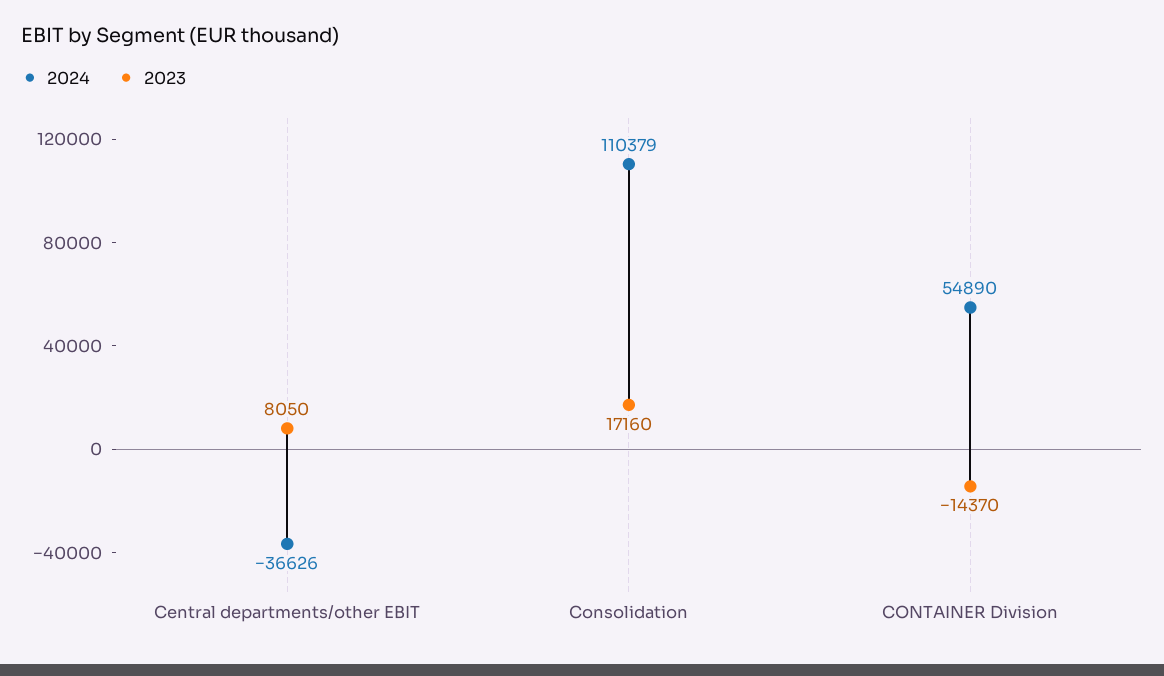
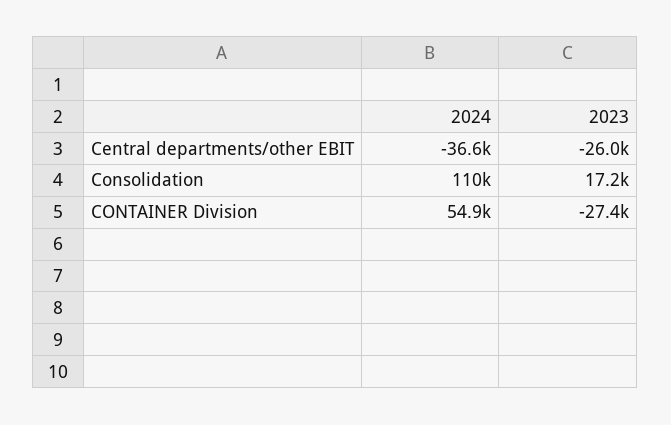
2023, Central departments/other EBIT: 8050 -> -26000
2023, CONTAINER Division: -14370 -> -27400

